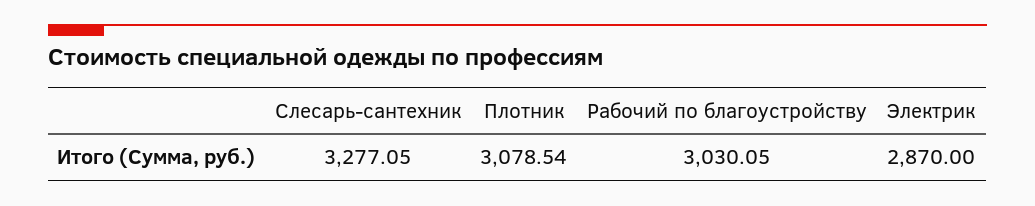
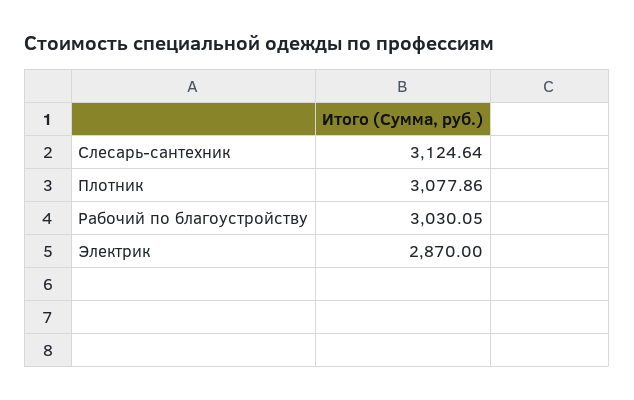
Слесарь-сантехник: 3277.05 -> 3124.64
Плотник: 3078.54 -> 3077.86

